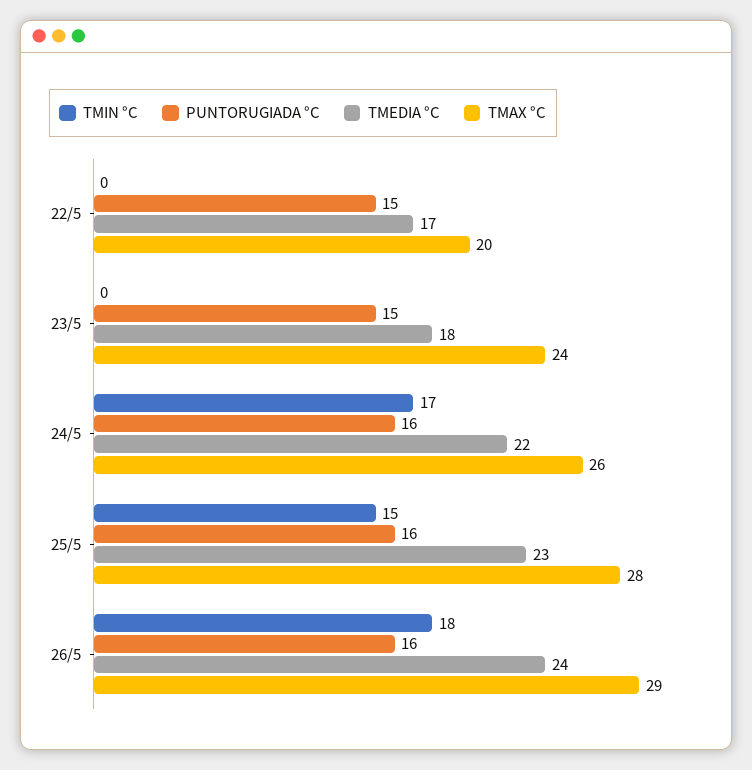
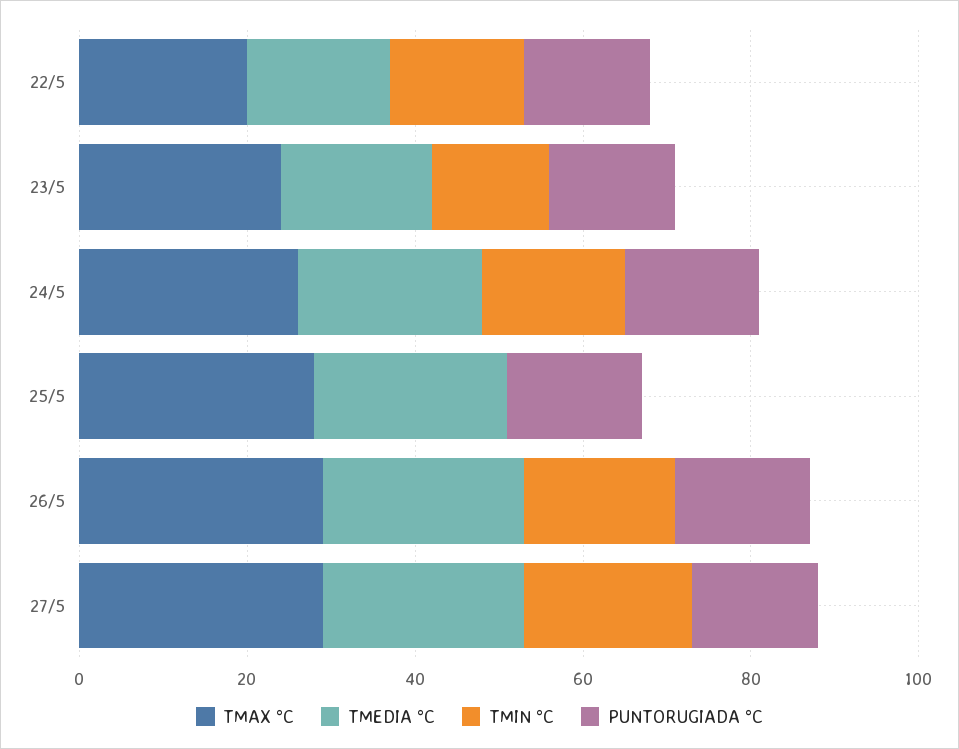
TMIN °C, 22/5: 0 -> 15
TMIN °C, 23/5: 0 -> 15
TMIN °C, 25/5: 15 -> 0
TMAX °C, 27/5: none -> 30
TMEDIA °C, 27/5: none -> 25
TMIN °C, 27/5: none -> 20
PUNTORUGIADA °C, 27/5: none -> 15

